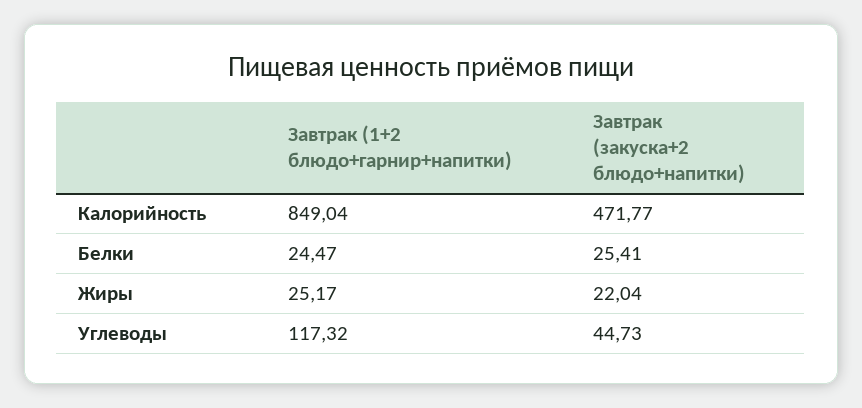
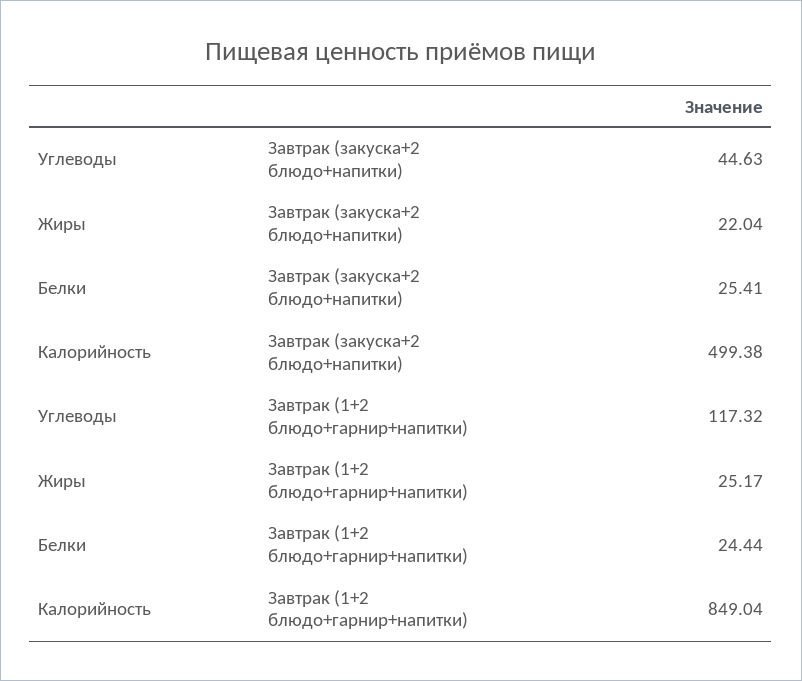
Завтрак (закуска+2 блюдо+напитки), Калорийность: 471.77 -> 499.38
Завтрак (1+2 блюдо+гарнир+напитки), Белки: 24.47 -> 24.44
Завтрак (закуска+2 блюдо+напитки), Углеводы: 44.73 -> 44.63

